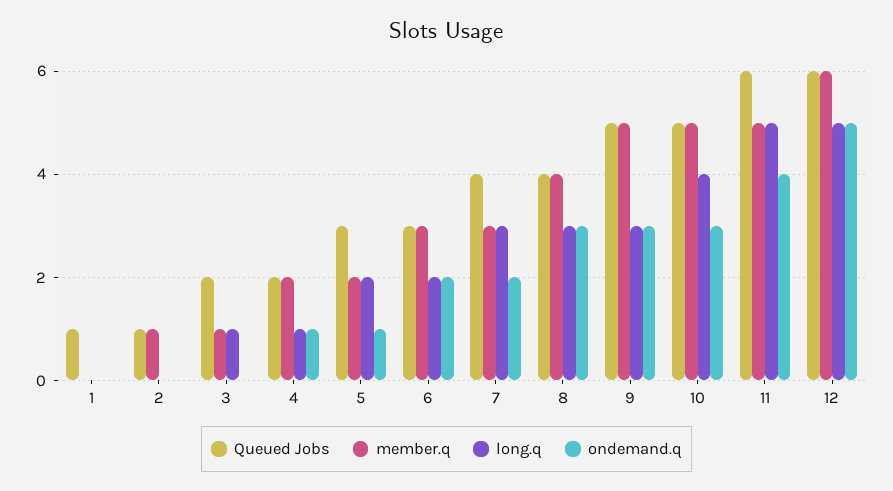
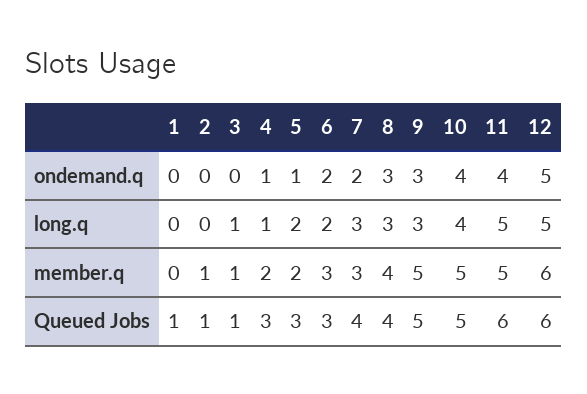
Queued Jobs, 3: 2 -> 1
Queued Jobs, 4: 2 -> 3
ondemand.q, 10: 3 -> 4

